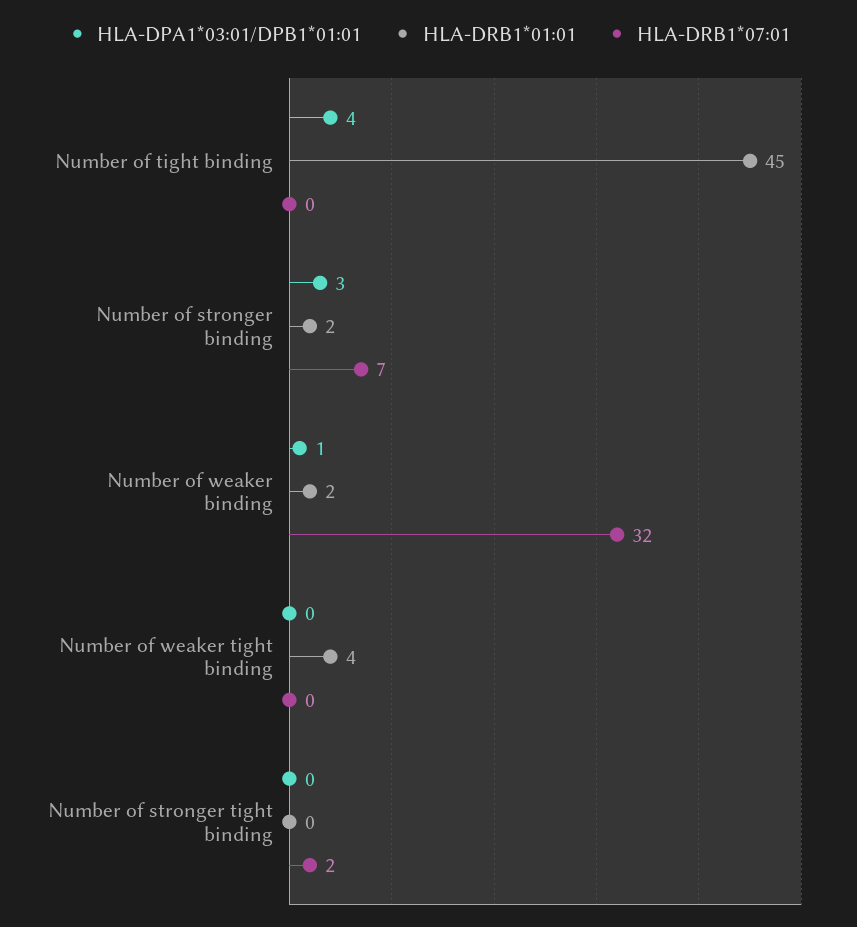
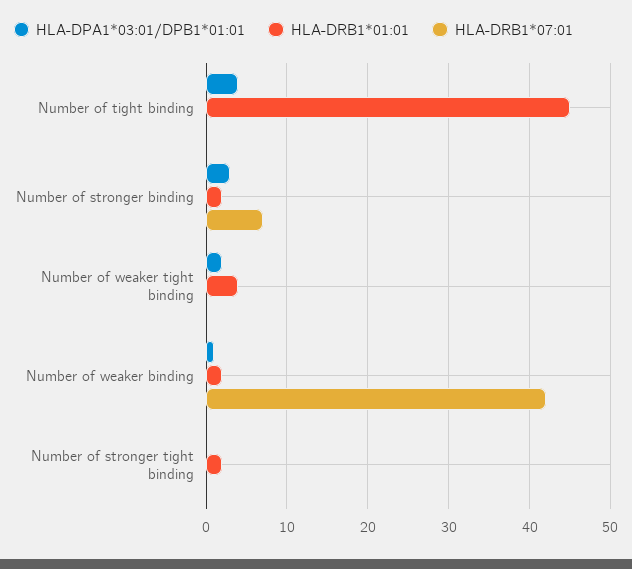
HLA-DRB1*07:01, Number of weaker binding: 32 -> 42
HLA-DPA1*03:01/DPB1*01:01, Number of weaker tight binding: 0 -> 2
HLA-DRB1*01:01, Number of stronger tight binding: 0 -> 2
HLA-DRB1*07:01, Number of stronger tight binding: 2 -> 0

